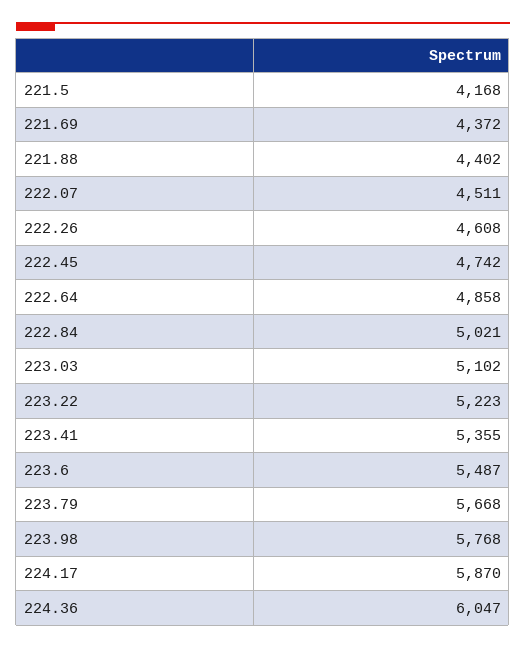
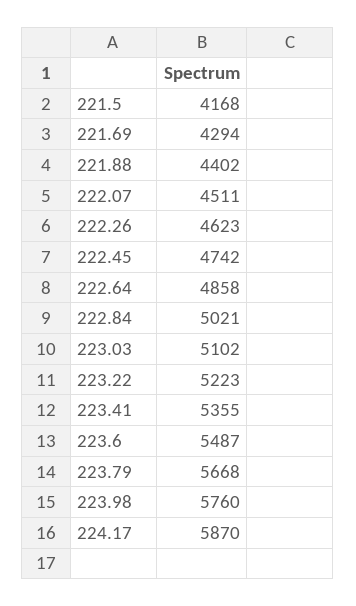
221.69: 4372 -> 4294
222.26: 4608 -> 4623
223.98: 5768 -> 5760
224.36: 6047 -> none

